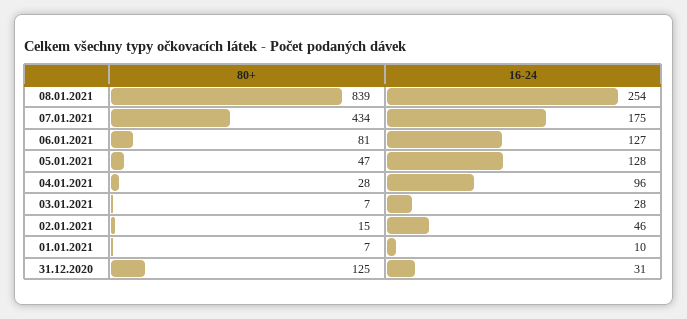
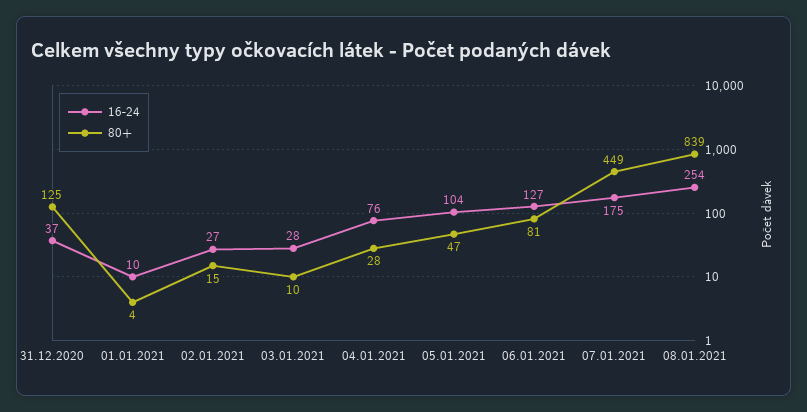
80+, 07.01.2021: 434 -> 449
16-24, 05.01.2021: 128 -> 104
16-24, 04.01.2021: 96 -> 76
80+, 03.01.2021: 7 -> 10
16-24, 02.01.2021: 46 -> 27
80+, 01.01.2021: 7 -> 4
16-24, 31.12.2020: 31 -> 37

